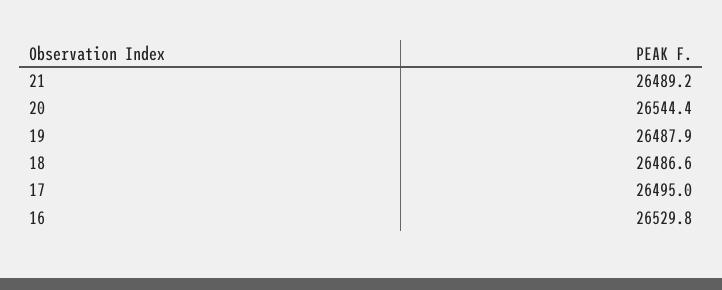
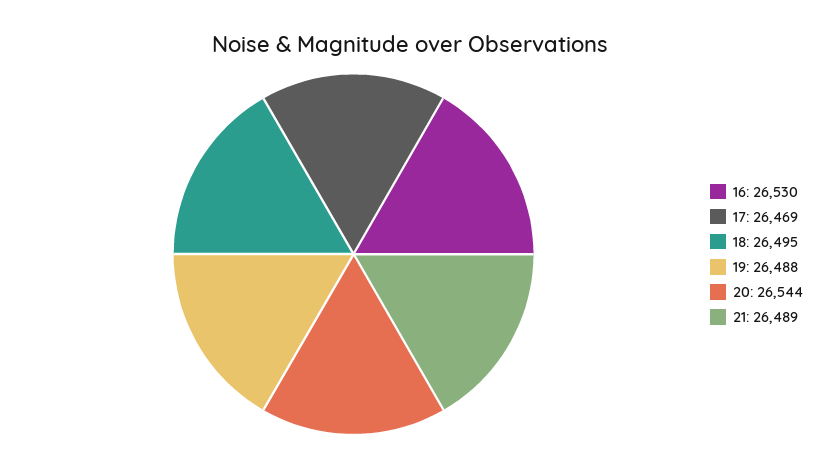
18: 26486.6 -> 26495
17: 26495 -> 26469

